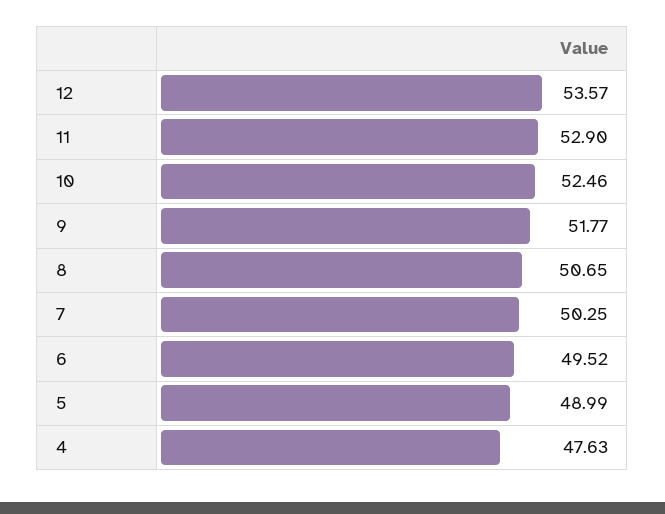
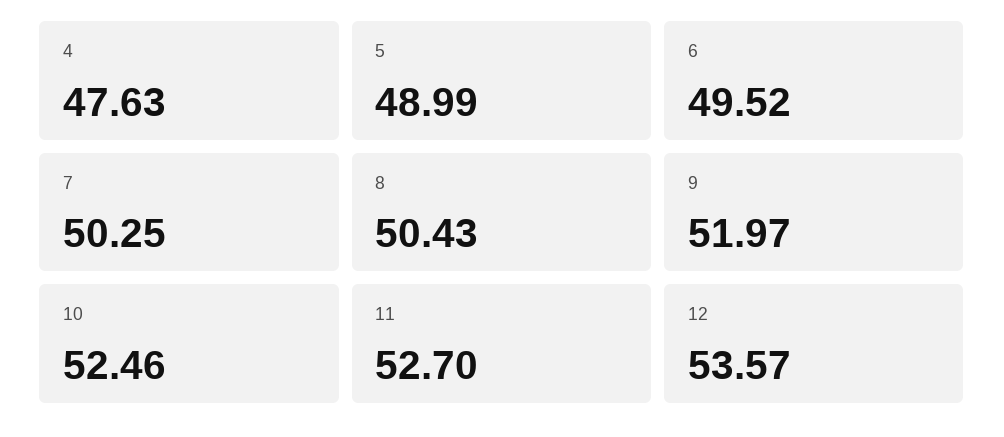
11: 52.9 -> 52.7
9: 51.77 -> 51.97
8: 50.65 -> 50.43

